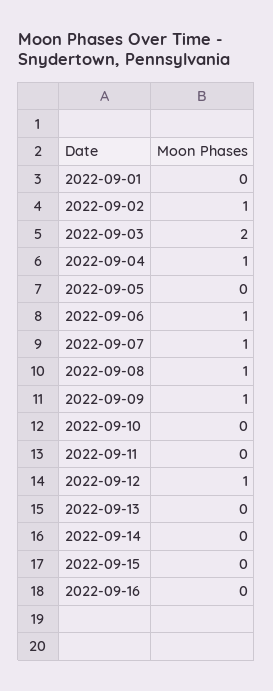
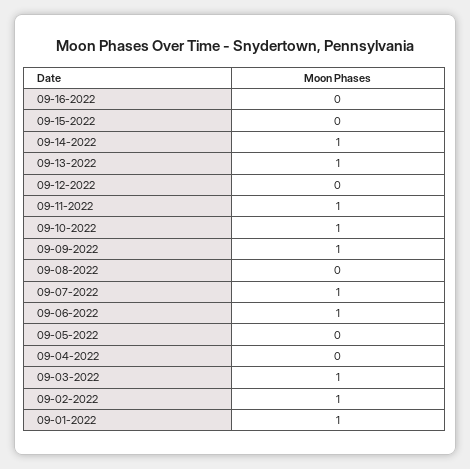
2022-09-01: 0 -> 1
2022-09-03: 2 -> 1
2022-09-04: 1 -> 0
2022-09-08: 1 -> 0
2022-09-10: 0 -> 1
2022-09-11: 0 -> 1
2022-09-12: 1 -> 0
2022-09-13: 0 -> 1
2022-09-14: 0 -> 1

